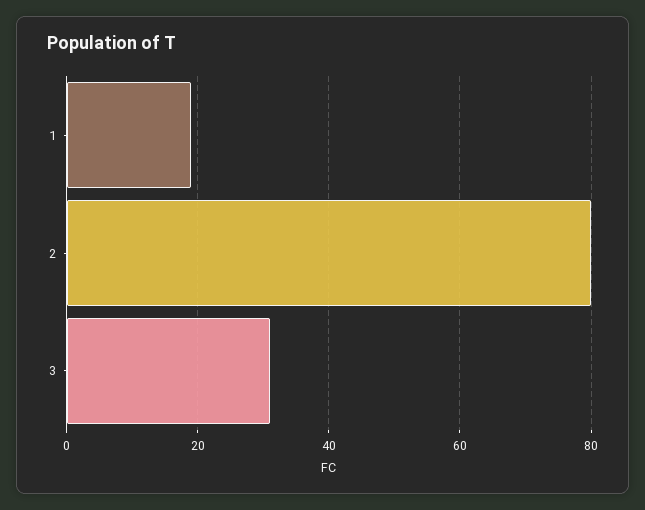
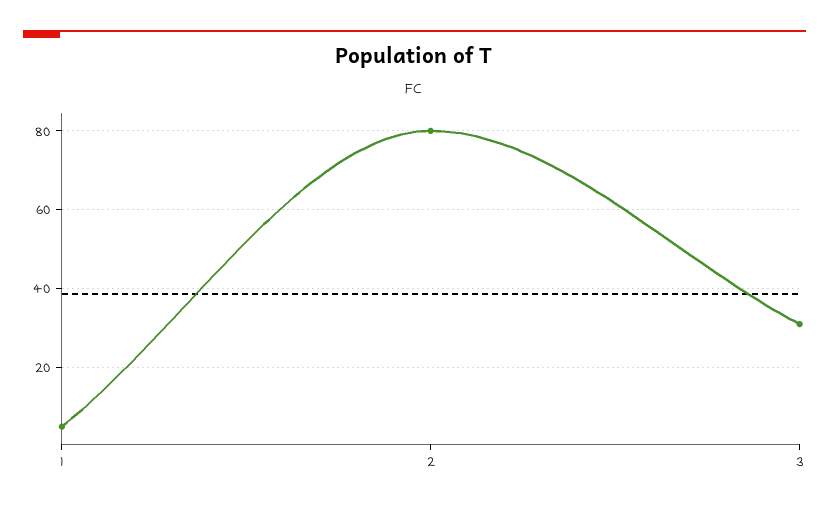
1: 20 -> 5

